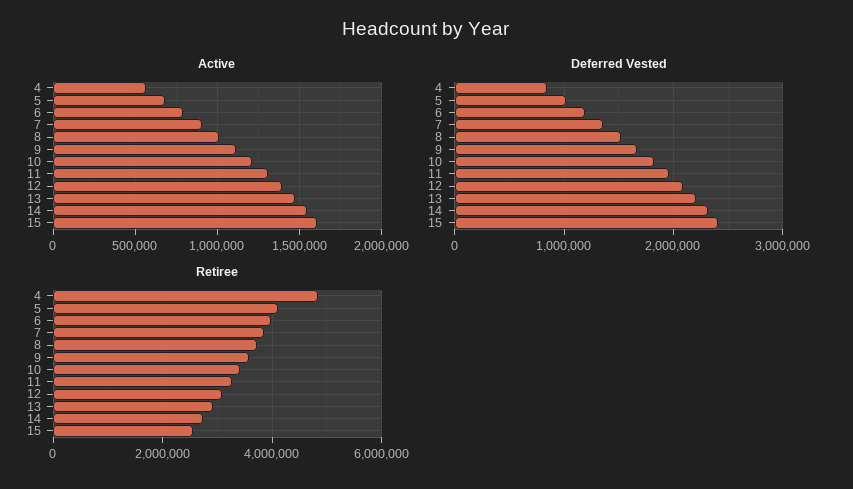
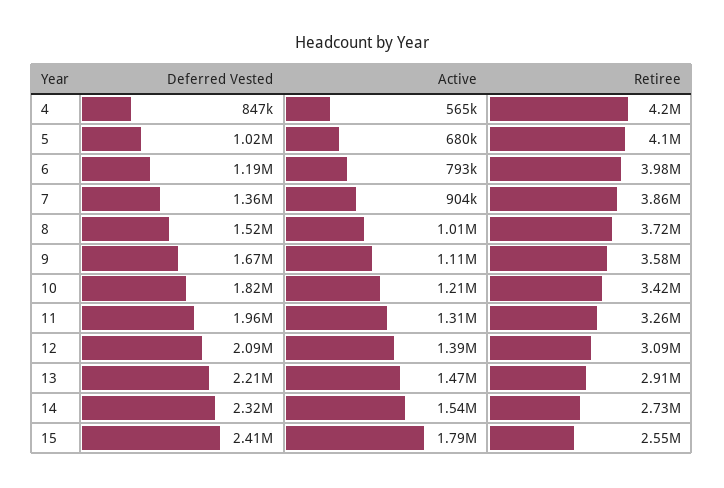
Active, 15: 1600000 -> 1790000
Retiree, 4: 4800000 -> 4200000

